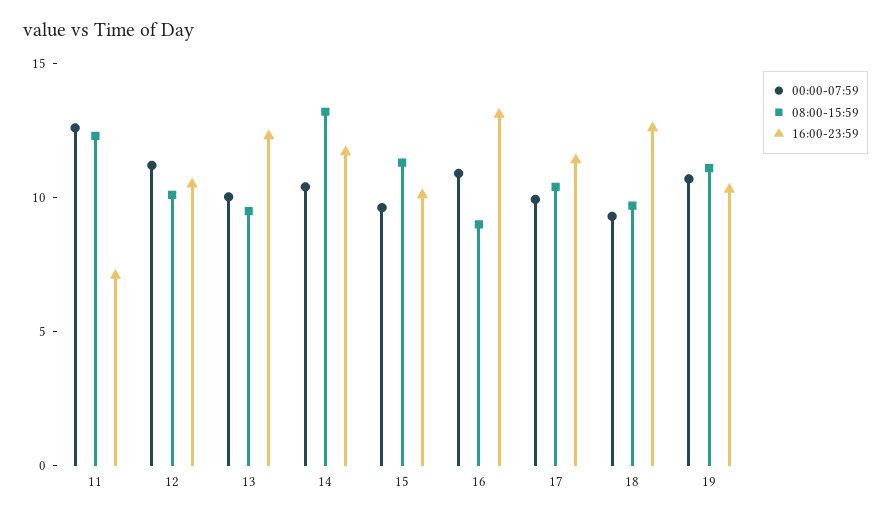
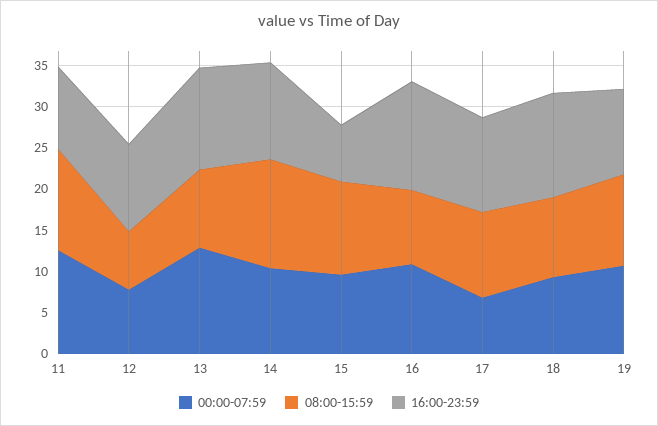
16:00-23:59, 11: 7 -> 10
00:00-07:59, 12: 11 -> 8
08:00-15:59, 12: 10 -> 7
00:00-07:59, 13: 10 -> 13
16:00-23:59, 15: 10 -> 7
00:00-07:59, 17: 10 -> 7

